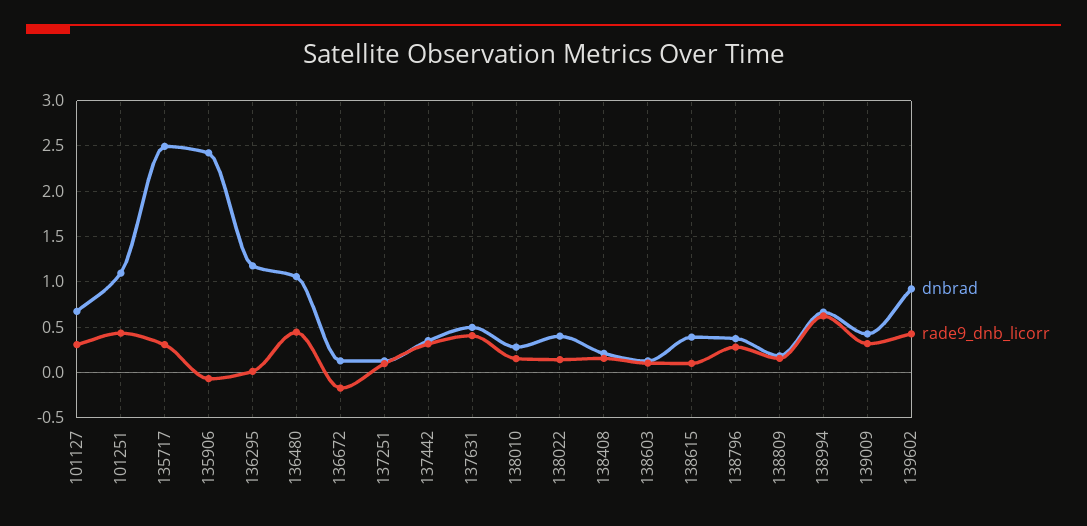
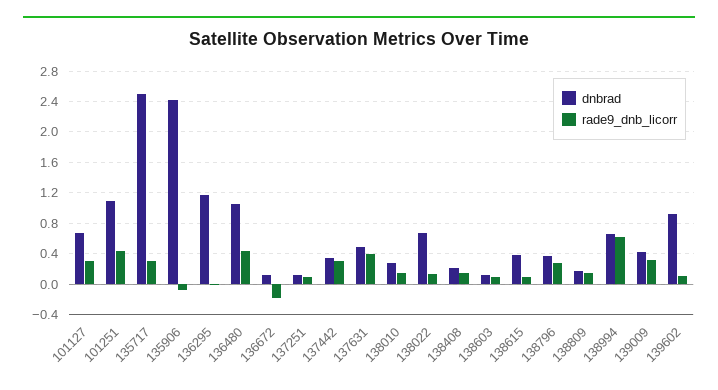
dnbrad, 138022: 0.4 -> 0.7
rade9_dnb_licorr, 139602: 0.4 -> 0.1

